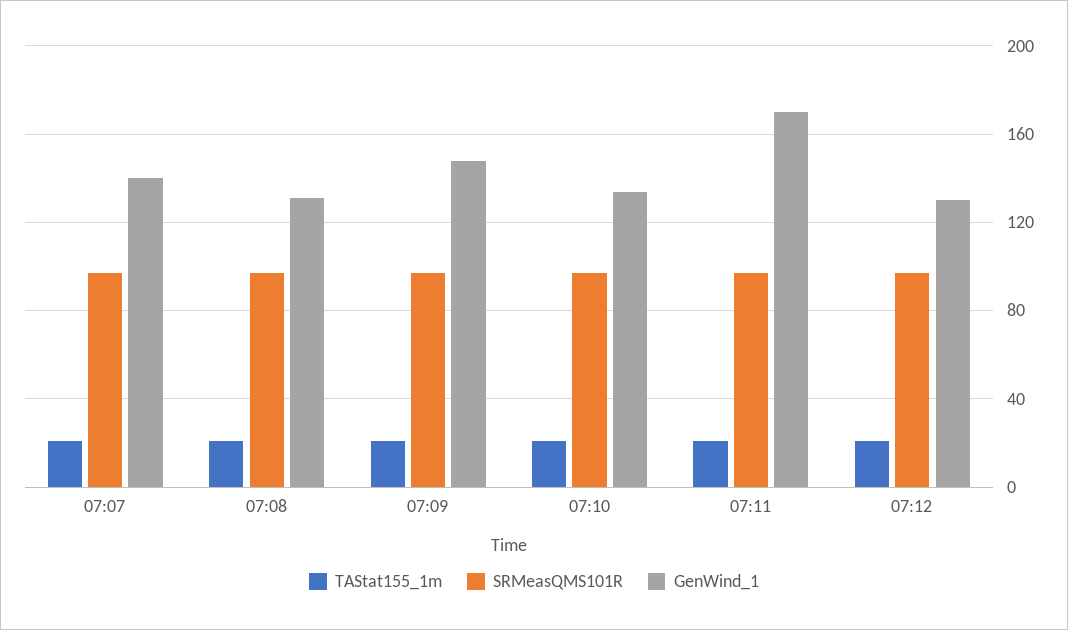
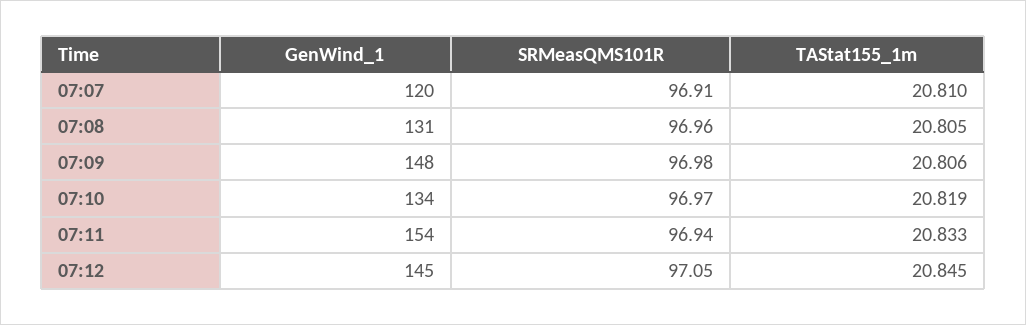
GenWind_1, 07:07: 140 -> 120
GenWind_1, 07:11: 170 -> 154
GenWind_1, 07:12: 130 -> 145

